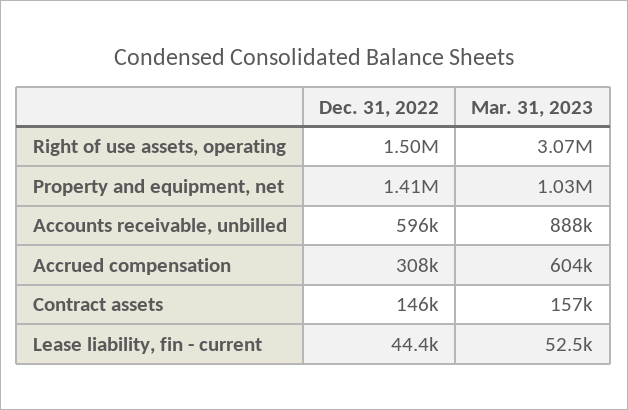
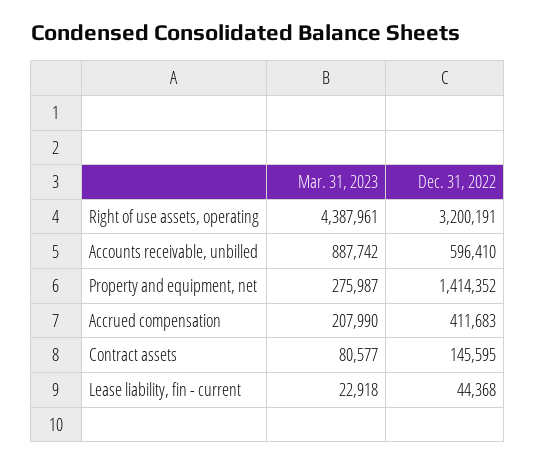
Dec. 31, 2022, Right of use assets, operating: 1500000 -> 3200191
Mar. 31, 2023, Right of use assets, operating: 3070000 -> 4387961
Mar. 31, 2023, Property and equipment, net: 1030000 -> 275987
Dec. 31, 2022, Accrued compensation: 308000 -> 411683
Mar. 31, 2023, Accrued compensation: 604000 -> 207990
Mar. 31, 2023, Contract assets: 157000 -> 80577
Mar. 31, 2023, Lease liability, fin - current: 52500 -> 22918

